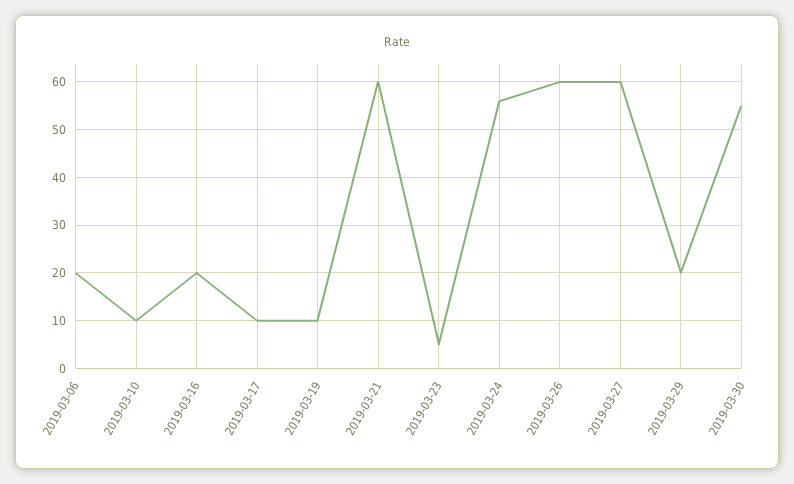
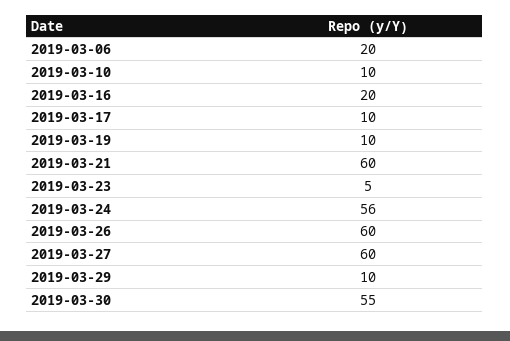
2019-03-29: 20 -> 10

